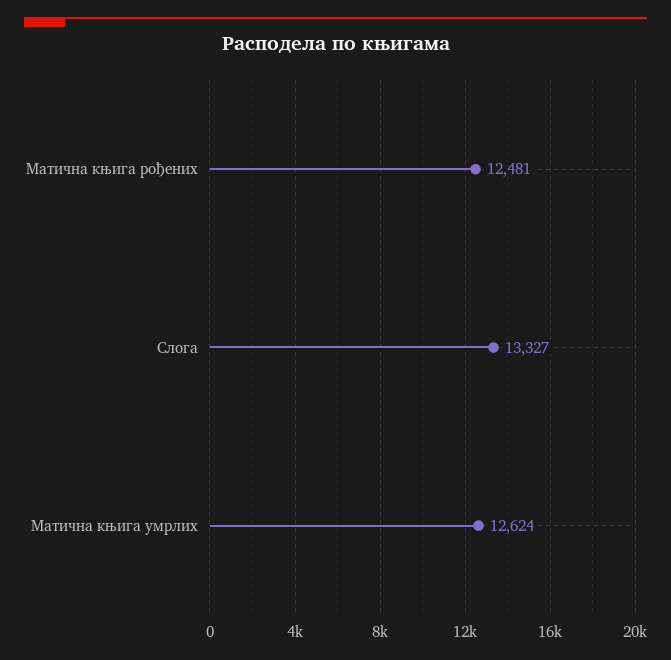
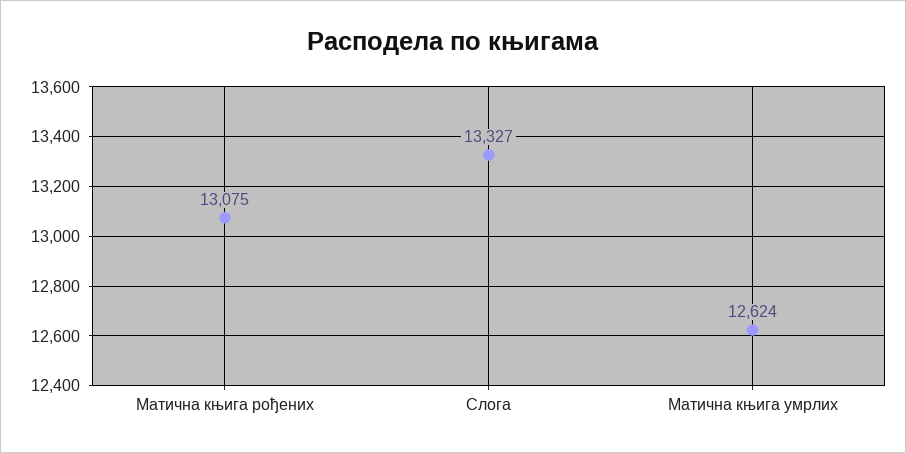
Матична књига рођених: 12481 -> 13075

